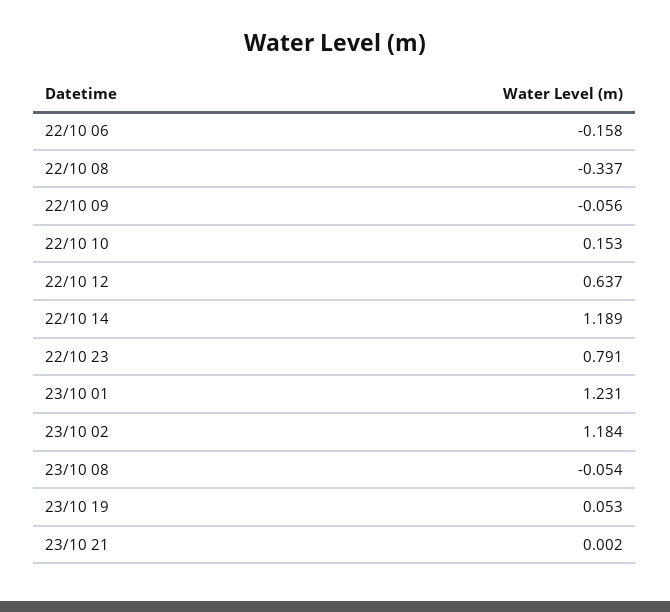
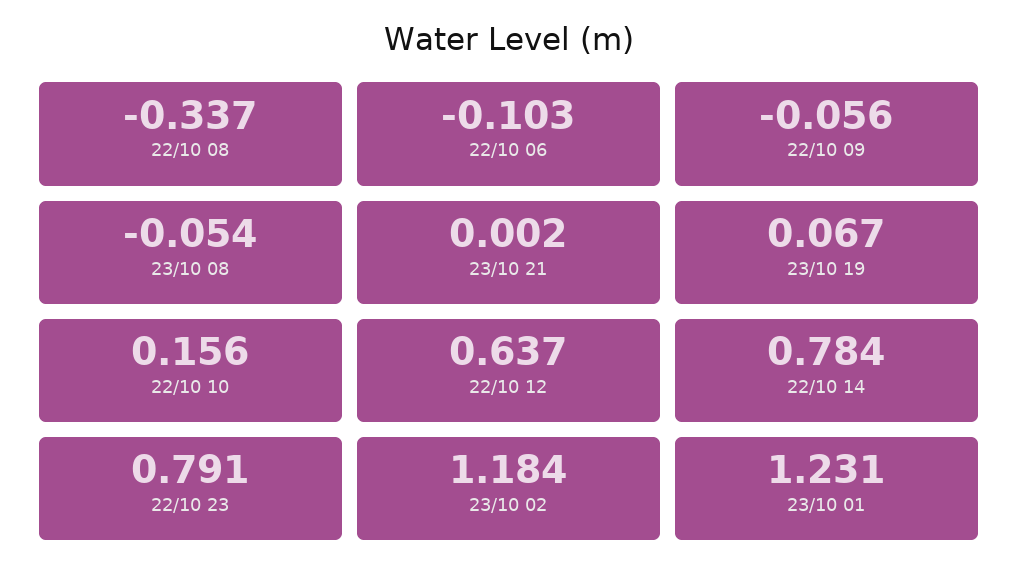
22/10 06: -0.158 -> -0.103
22/10 10: 0.153 -> 0.156
22/10 14: 1.189 -> 0.784
23/10 19: 0.053 -> 0.067

